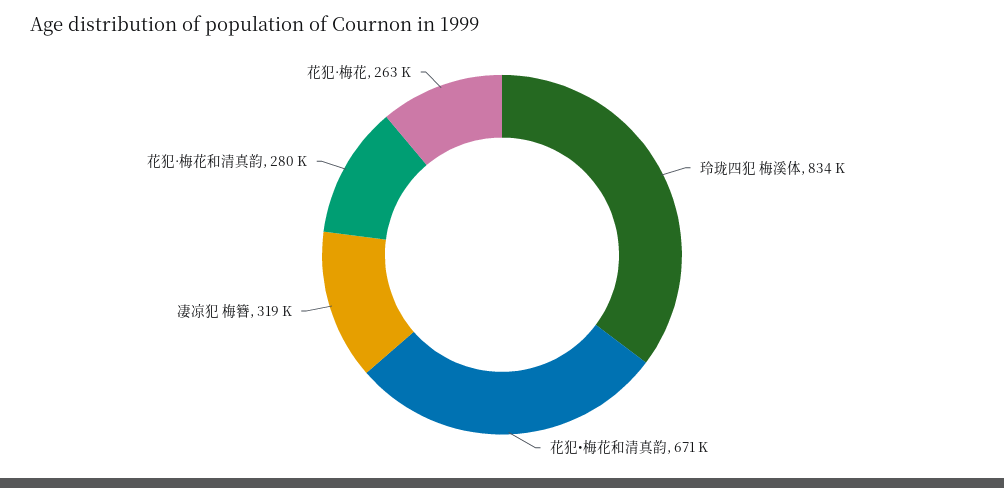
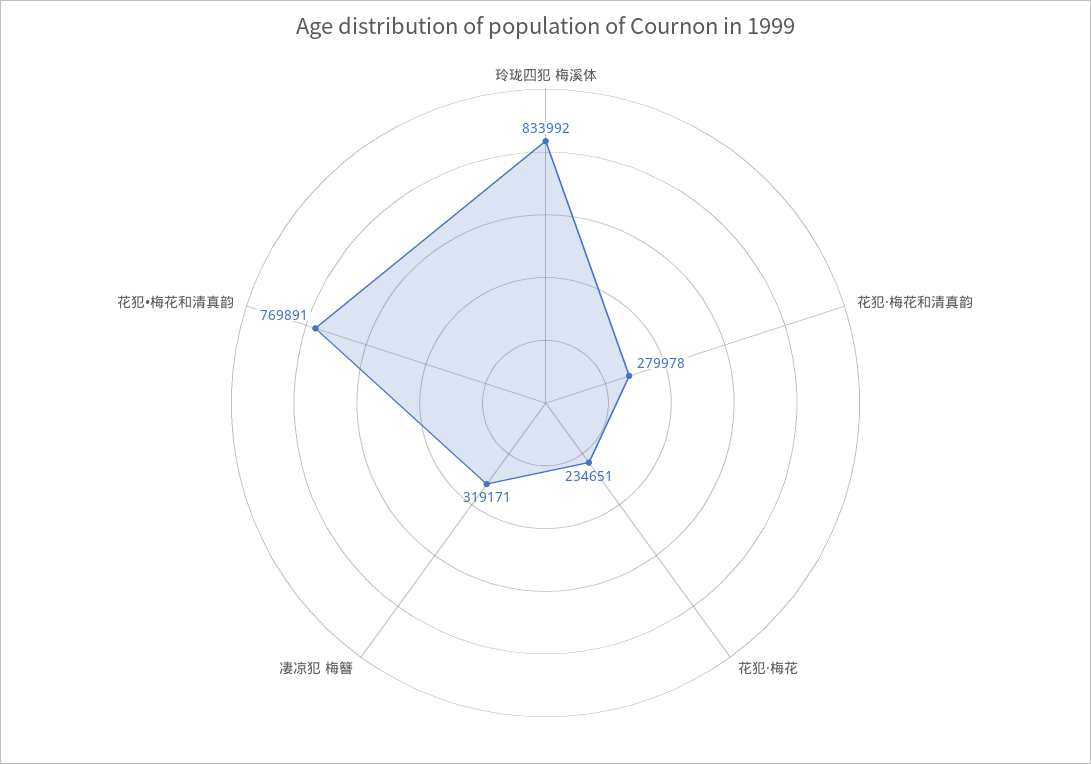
花犯•梅花和清真韵: 671000 -> 769891
花犯·梅花: 263000 -> 234651

